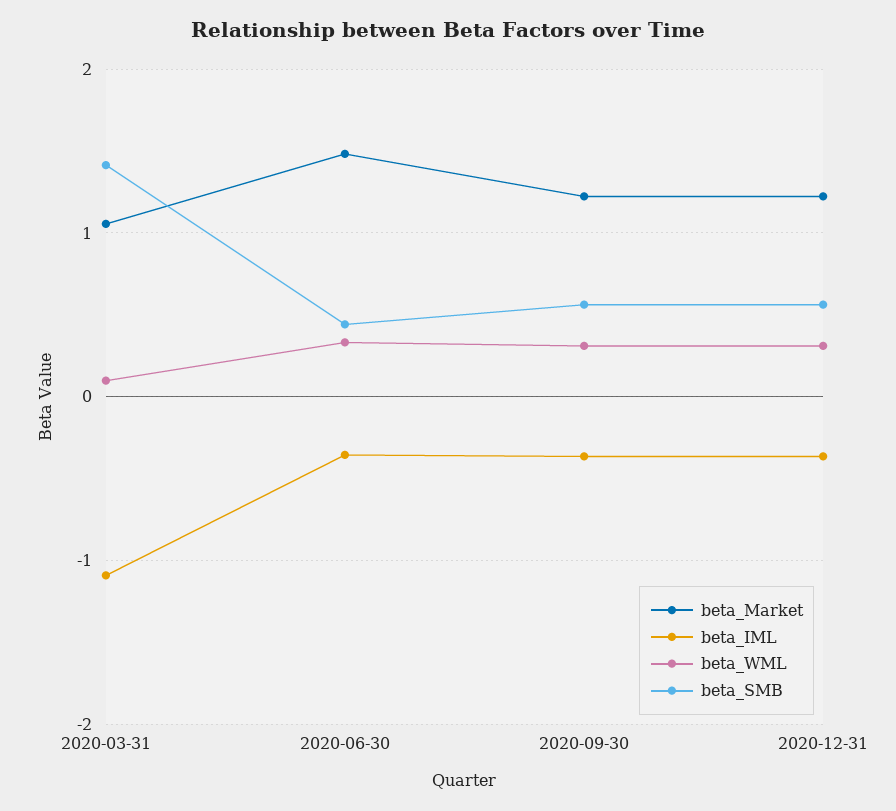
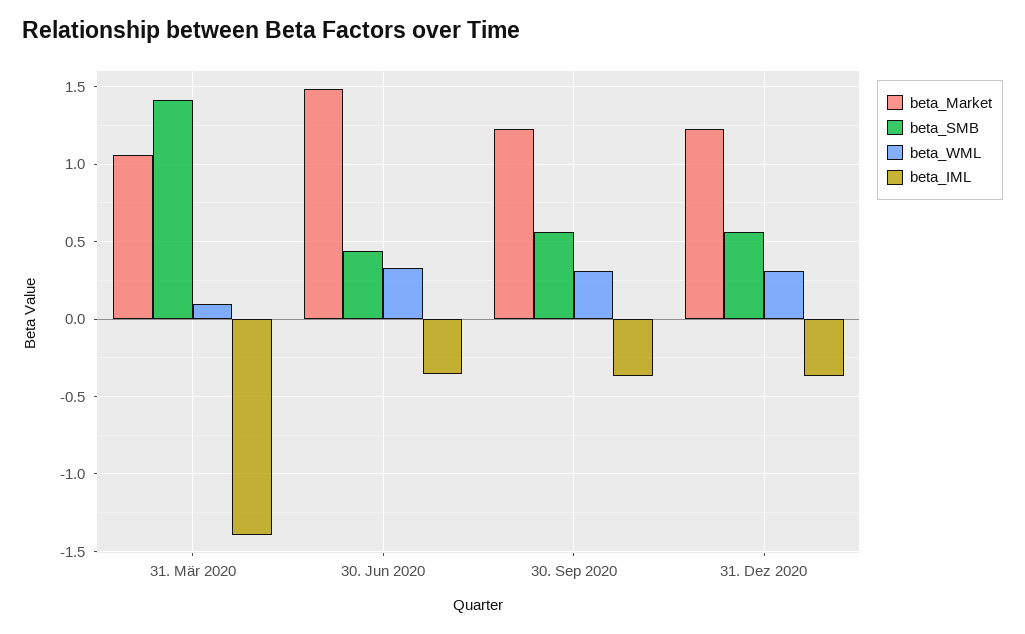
beta_IML, 2020-03-31: -1.1 -> -1.4

